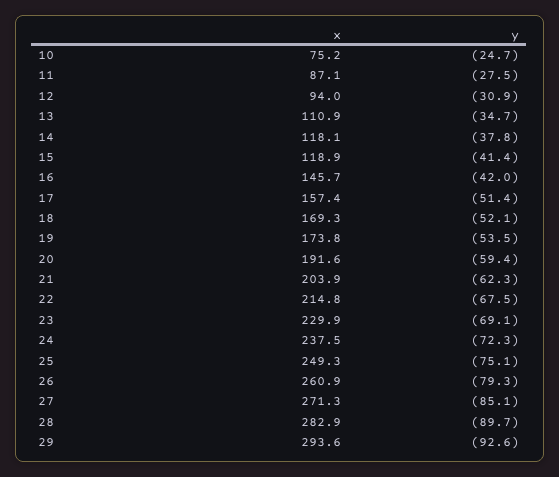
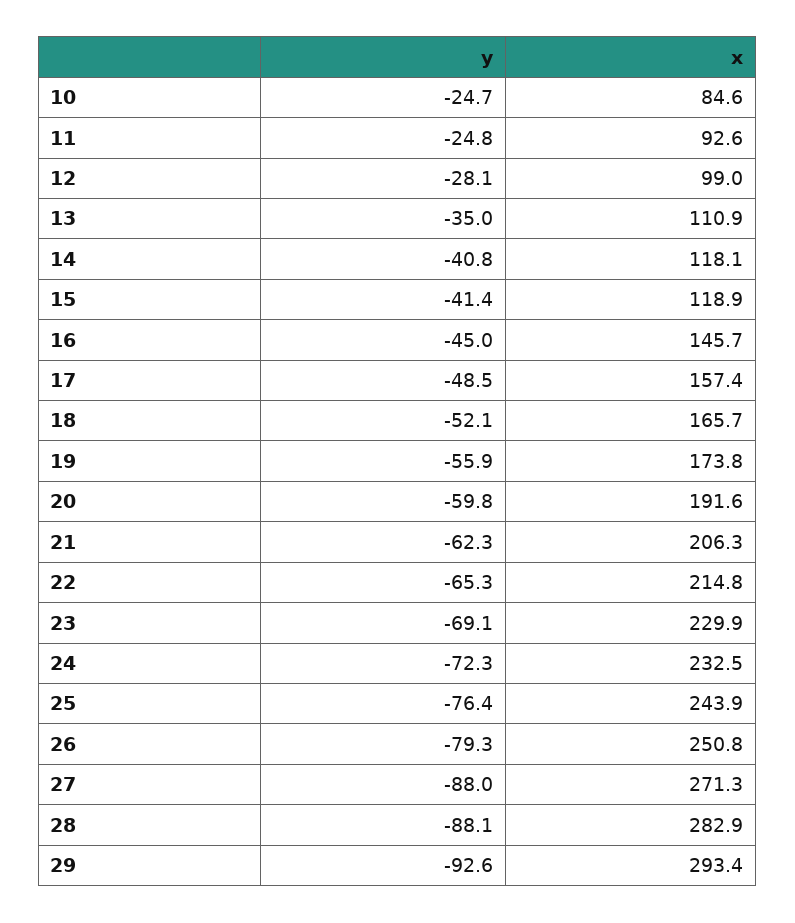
x, 10: 75.2 -> 84.6
x, 11: 87.1 -> 92.6
y, 11: -27.5 -> -24.8
x, 12: 94 -> 99
y, 12: -30.9 -> -28.1
y, 13: -34.7 -> -35
y, 14: -37.8 -> -40.8
y, 16: -42 -> -45
y, 17: -51.4 -> -48.5
x, 18: 169.3 -> 165.7
y, 19: -53.5 -> -55.9
y, 20: -59.4 -> -59.8
x, 21: 203.9 -> 206.3
y, 22: -67.5 -> -65.3
x, 24: 237.5 -> 232.5
x, 25: 249.3 -> 243.9
y, 25: -75.1 -> -76.4
x, 26: 260.9 -> 250.8
y, 27: -85.1 -> -88
y, 28: -89.7 -> -88.1
x, 29: 293.6 -> 293.4

